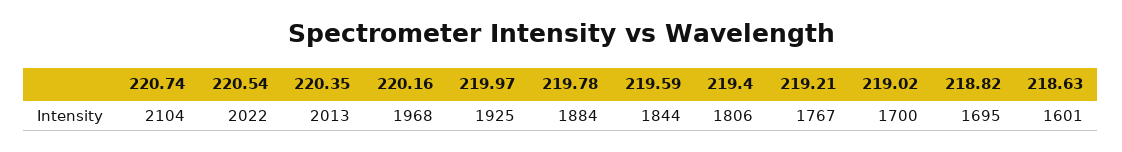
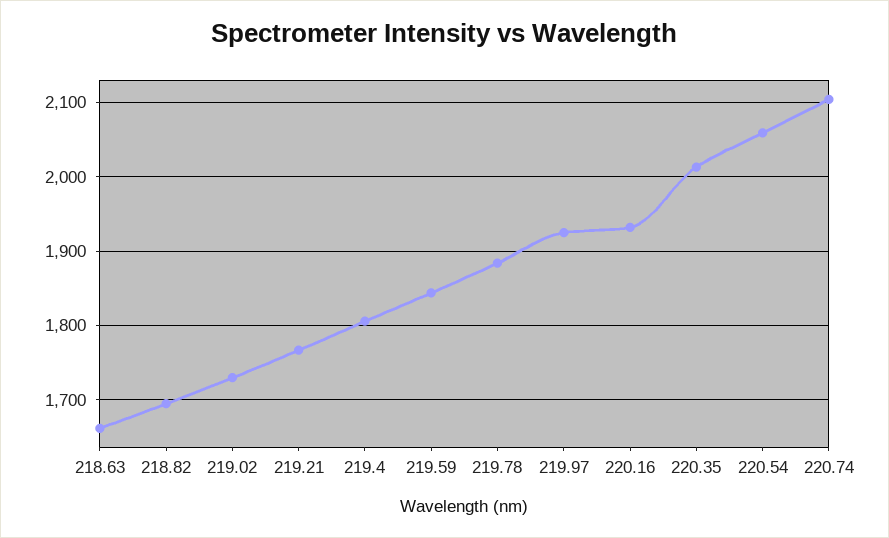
220.54: 2022 -> 2060
220.16: 1968 -> 1930
219.02: 1700 -> 1730
218.63: 1601 -> 1660

